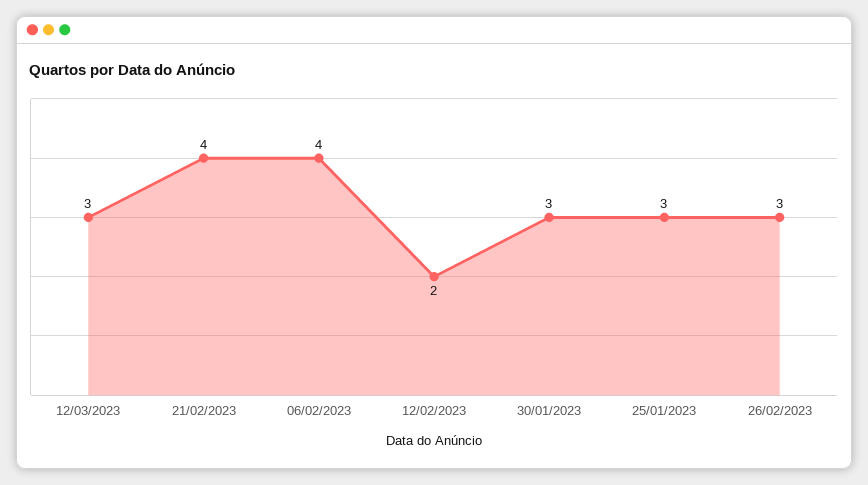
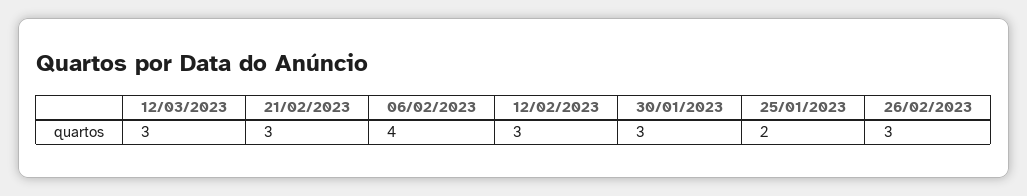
21/02/2023: 4 -> 3
12/02/2023: 2 -> 3
25/01/2023: 3 -> 2

